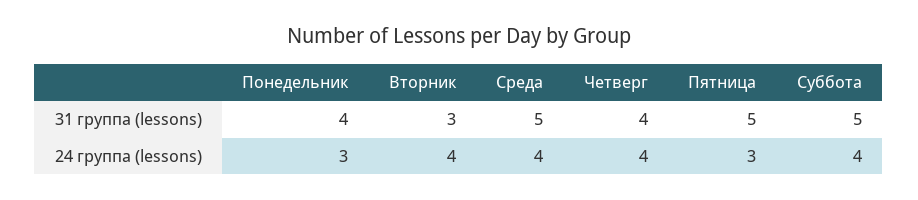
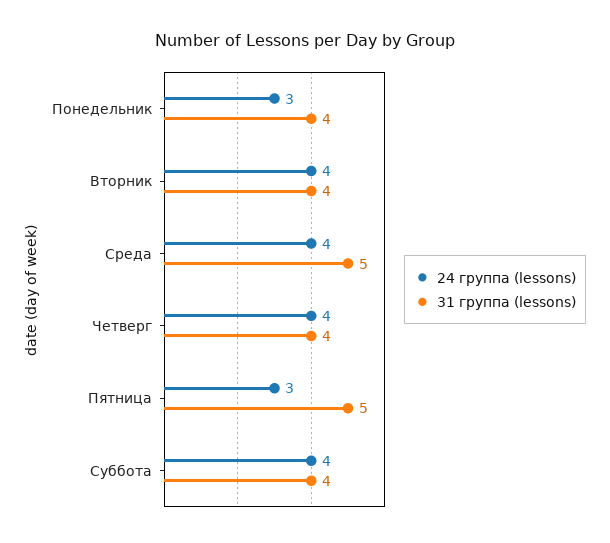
31 группа (lessons), Вторник: 3 -> 4
31 группа (lessons), Суббота: 5 -> 4

